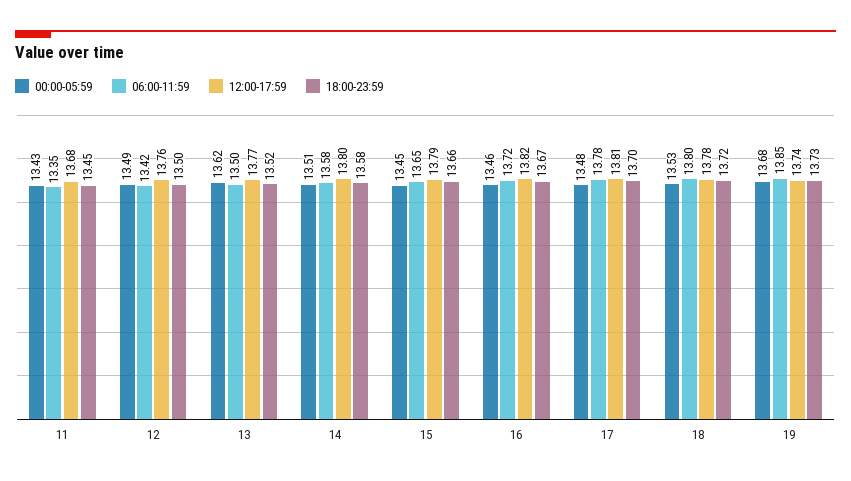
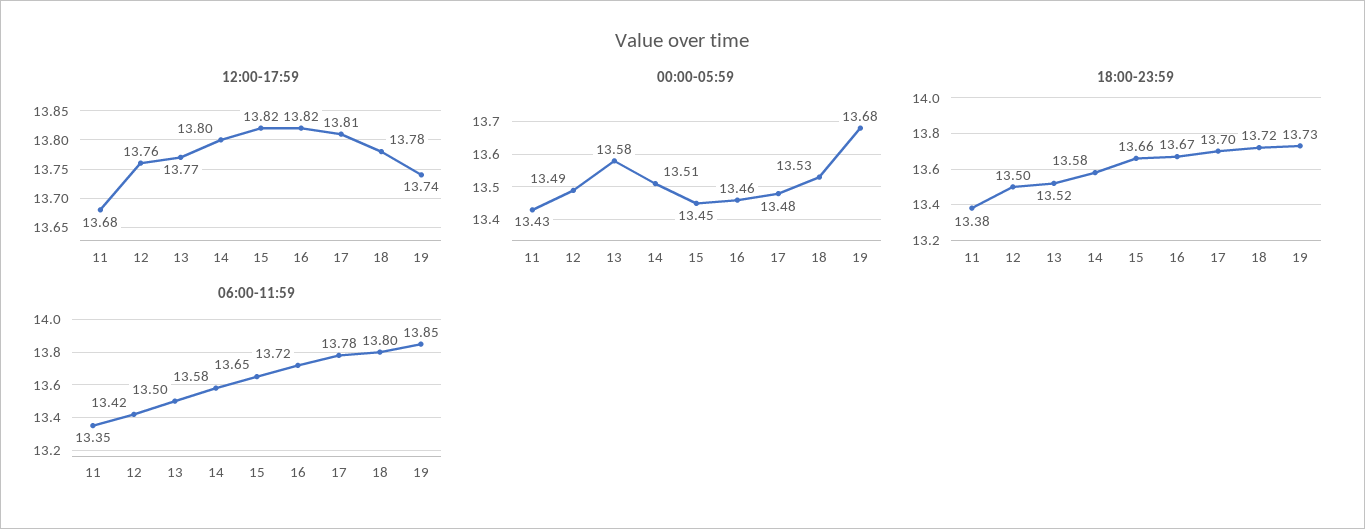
18:00-23:59, 11: 13.45 -> 13.38
00:00-05:59, 13: 13.62 -> 13.58
12:00-17:59, 15: 13.79 -> 13.82

